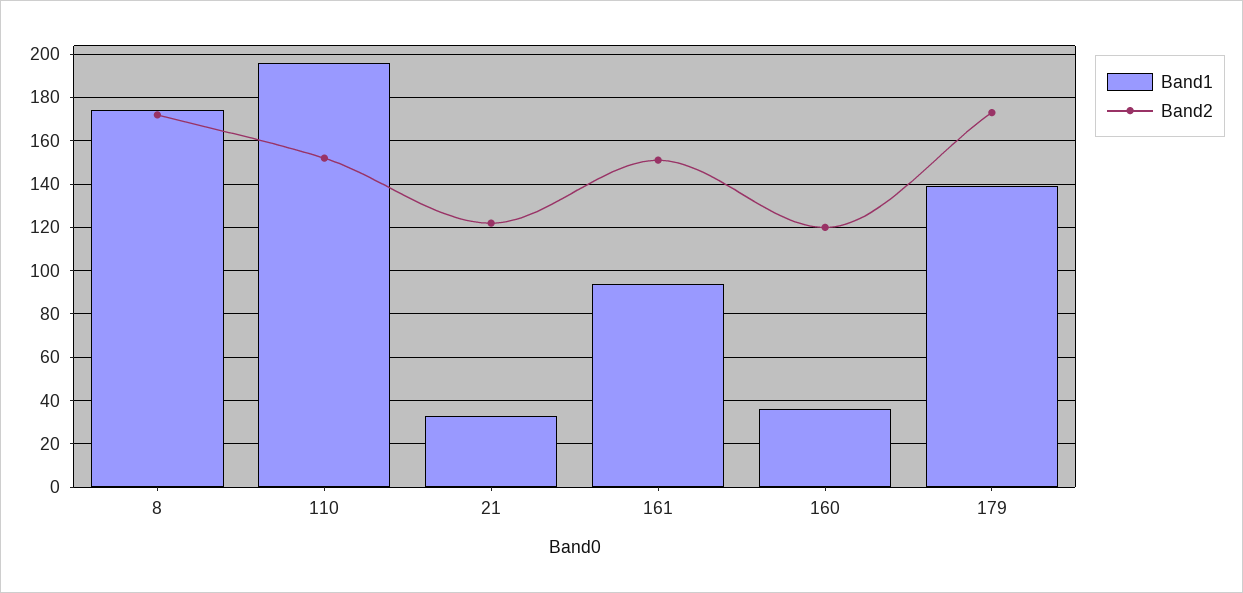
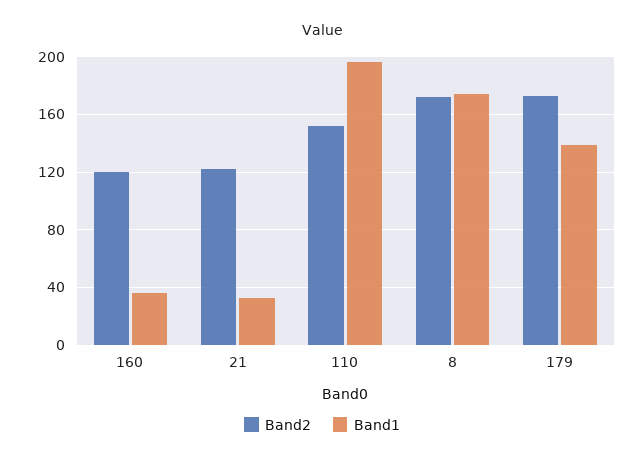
Band1, 161: 95 -> none
Band2, 161: 150 -> none

